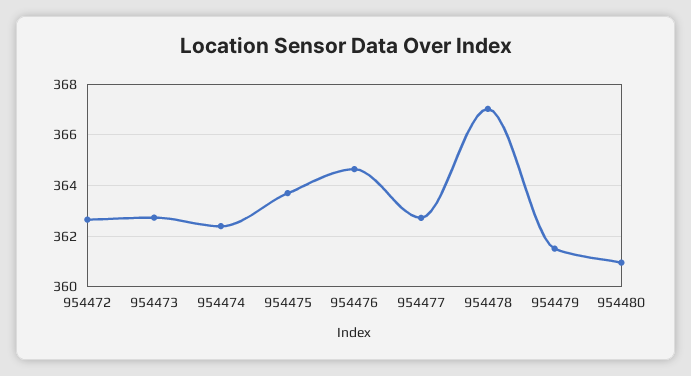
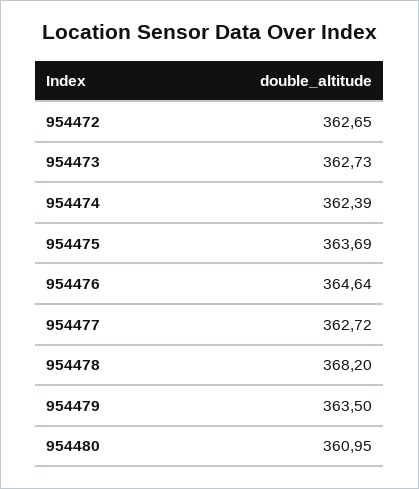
954478: 367 -> 368.2
954479: 361.5 -> 363.5

